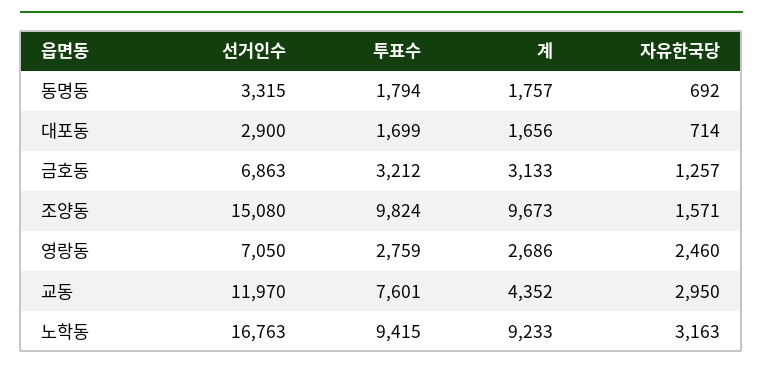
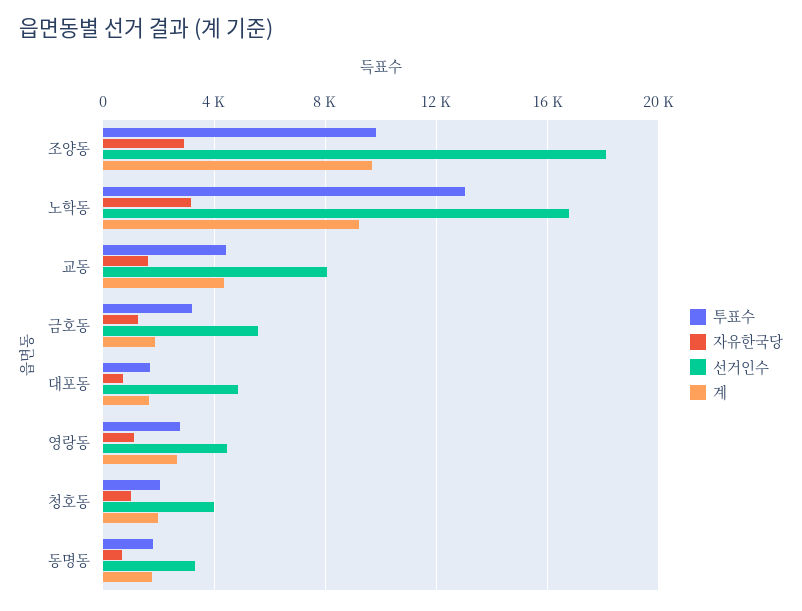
선거인수, 대포동: 2900 -> 5000
선거인수, 금호동: 6863 -> 5500
계, 금호동: 3133 -> 2000
선거인수, 조양동: 15080 -> 18000
자유한국당, 조양동: 1571 -> 3000
선거인수, 영랑동: 7050 -> 4500
자유한국당, 영랑동: 2460 -> 1000
선거인수, 교동: 11970 -> 8000
투표수, 교동: 7601 -> 4500
자유한국당, 교동: 2950 -> 1500
투표수, 노학동: 9415 -> 13000
투표수, 청호동: none -> 2000
자유한국당, 청호동: none -> 1000
선거인수, 청호동: none -> 4000
계, 청호동: none -> 2000

